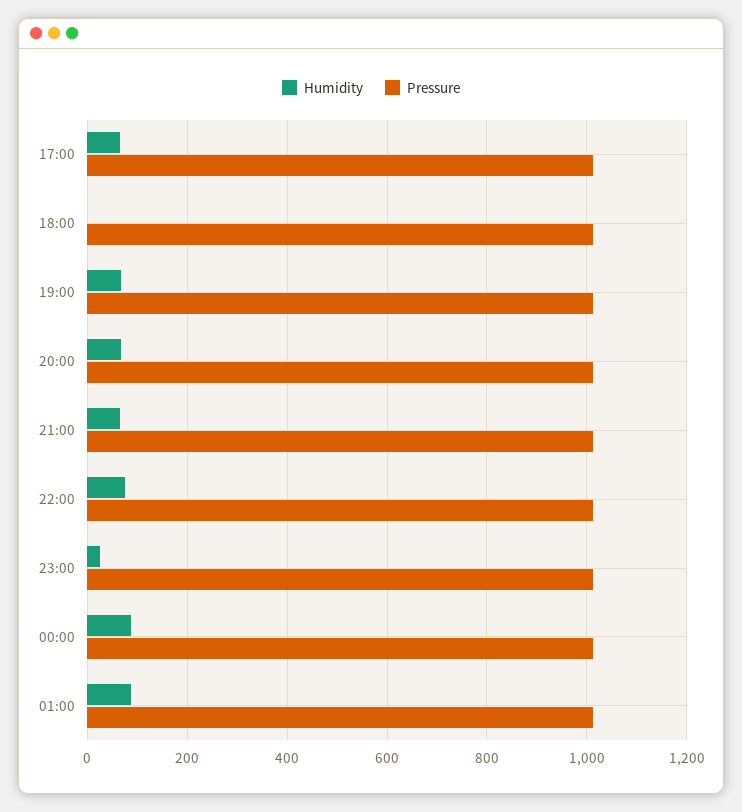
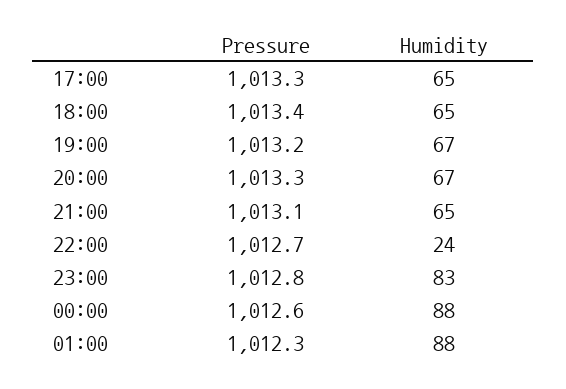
Humidity, 18:00: 0 -> 65
Humidity, 22:00: 80 -> 24
Humidity, 23:00: 20 -> 83

